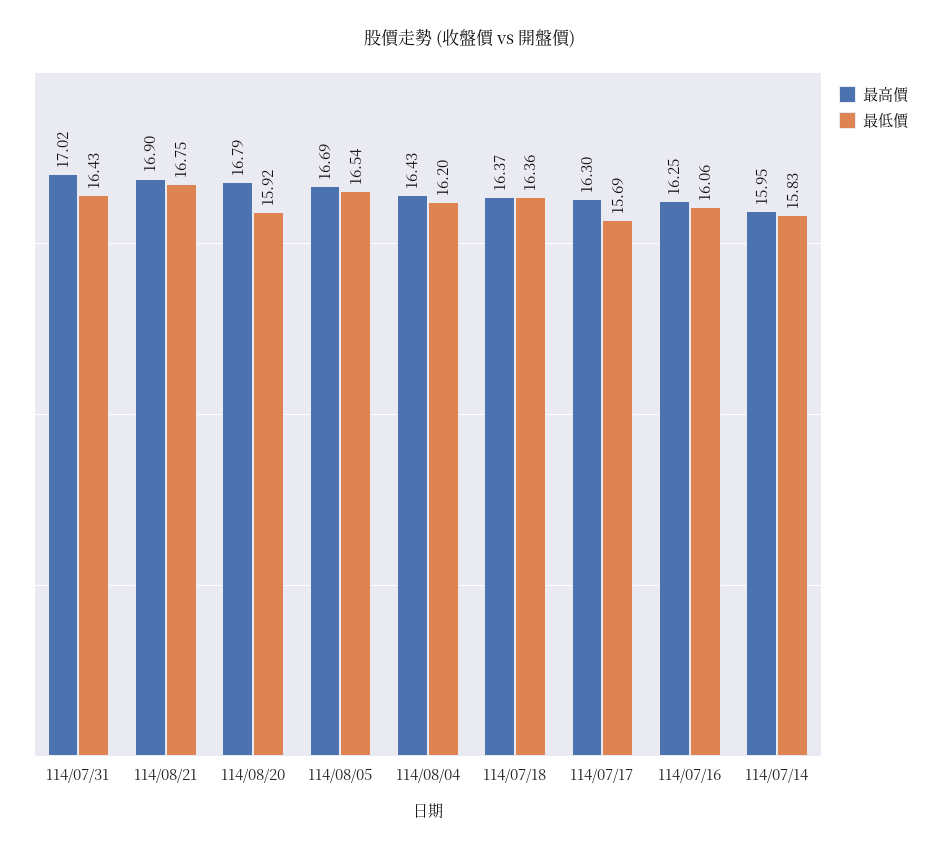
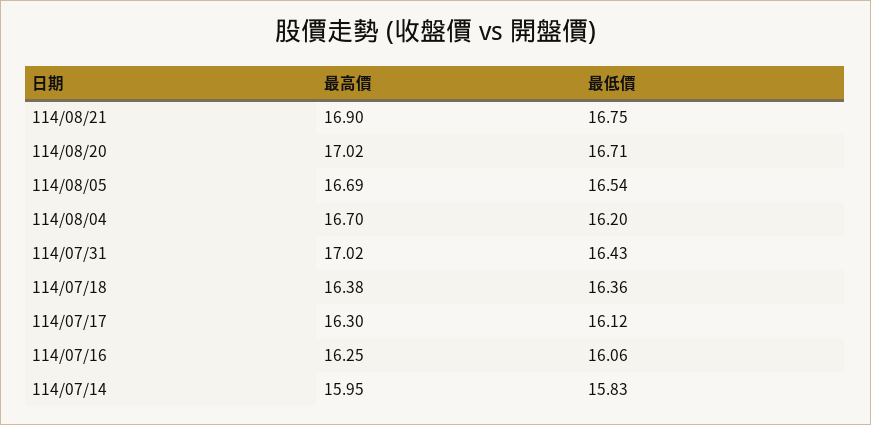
最高價, 114/08/20: 16.79 -> 17.02
最低價, 114/08/20: 15.92 -> 16.71
最高價, 114/08/04: 16.43 -> 16.7
最高價, 114/07/18: 16.37 -> 16.38
最低價, 114/07/17: 15.69 -> 16.12

